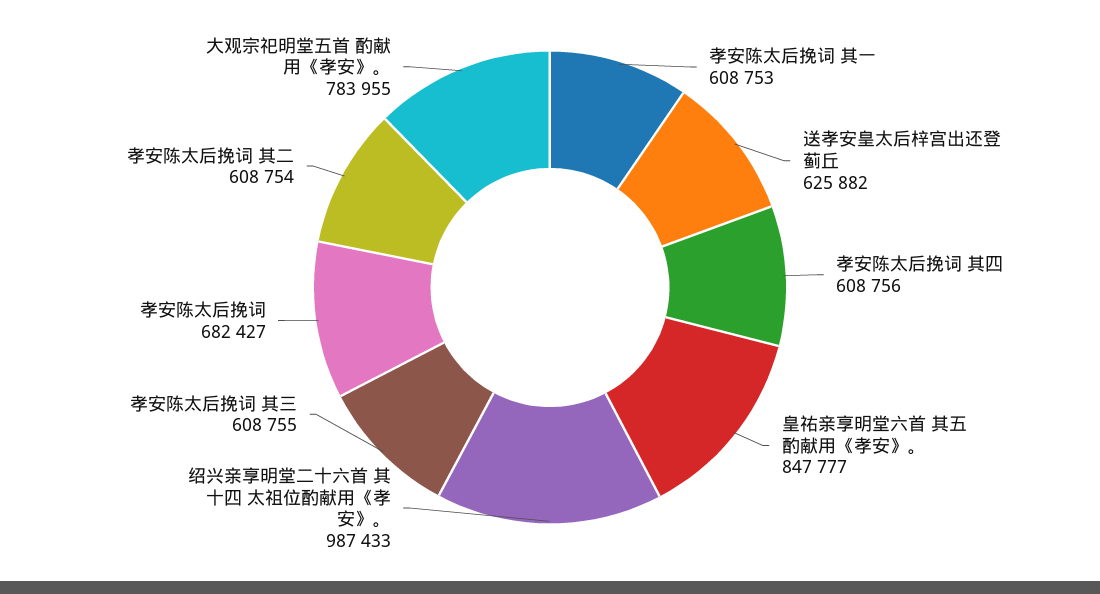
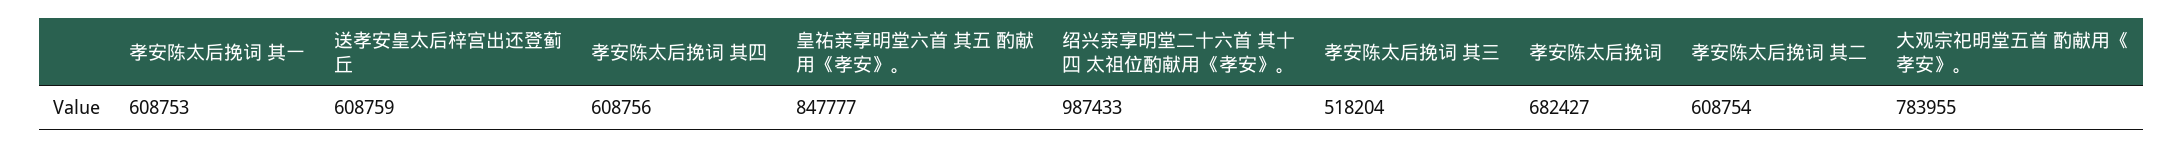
送孝安皇太后梓宫出还登蓟丘: 625882 -> 608759
孝安陈太后挽词 其三: 608755 -> 518204

